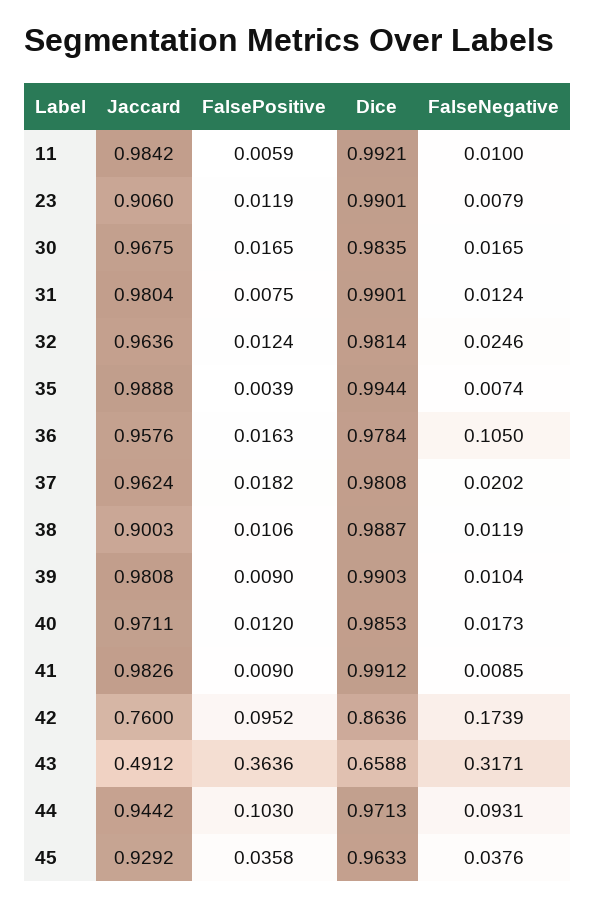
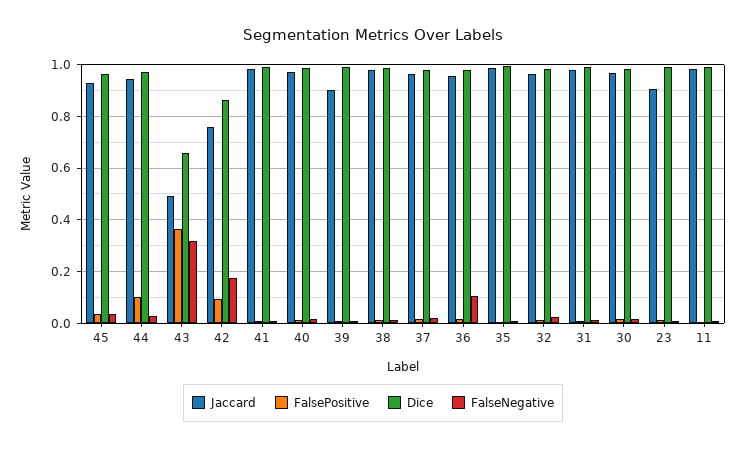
Jaccard, 38: 0.9003 -> 0.975
Jaccard, 39: 0.9808 -> 0.9
FalseNegative, 44: 0.0931 -> 0.025

